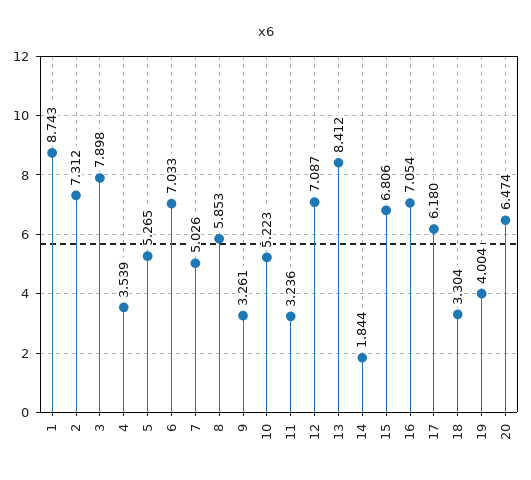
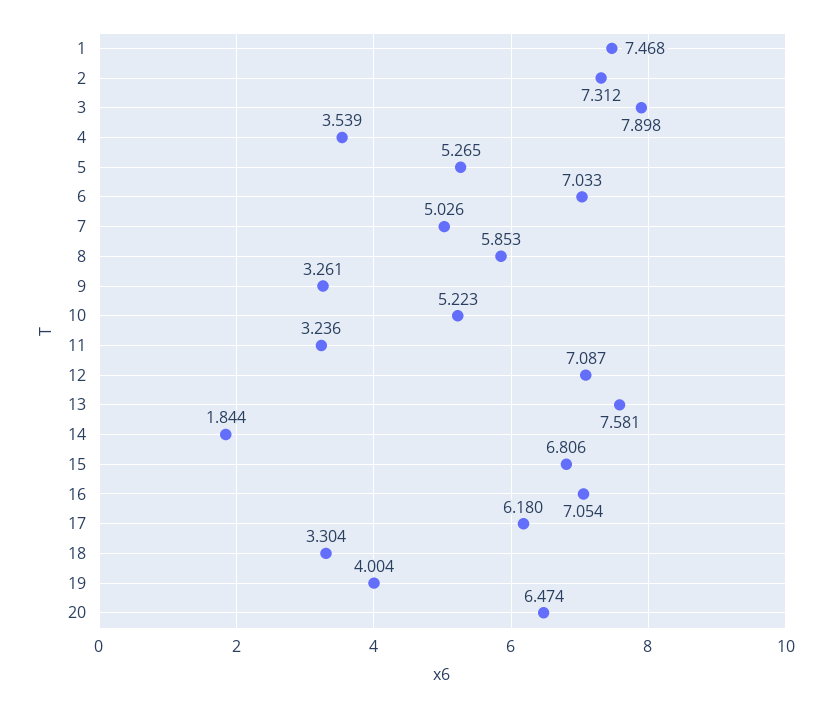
1: 8.743 -> 7.468
13: 8.412 -> 7.581

